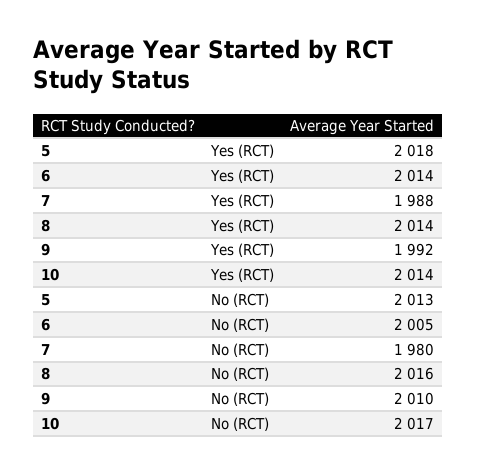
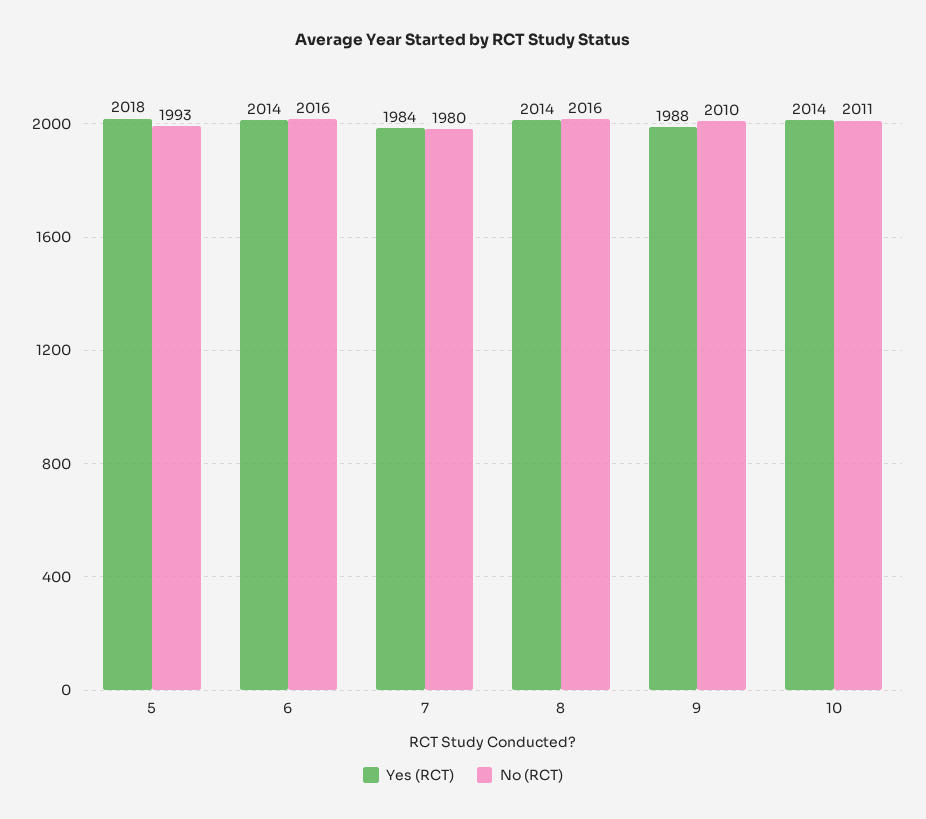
Yes (RCT), 7: 1988 -> 1984
Yes (RCT), 9: 1992 -> 1988
No (RCT), 5: 2013 -> 1993
No (RCT), 6: 2005 -> 2016
No (RCT), 10: 2017 -> 2011

